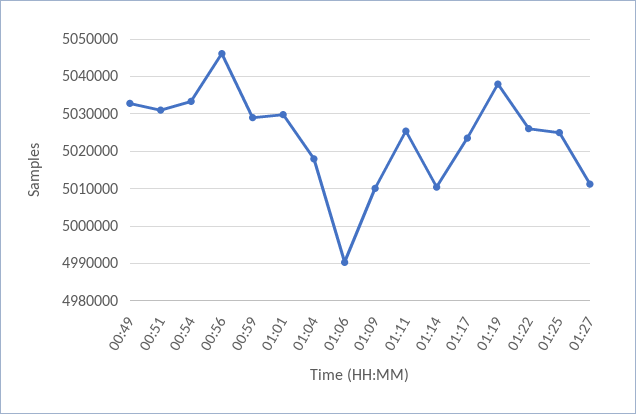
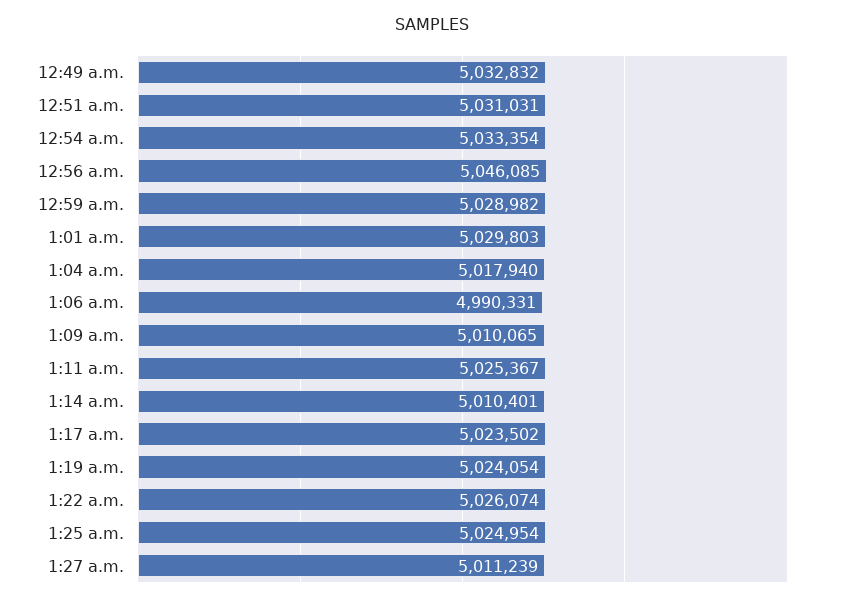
01:19: 5038000 -> 5024054

